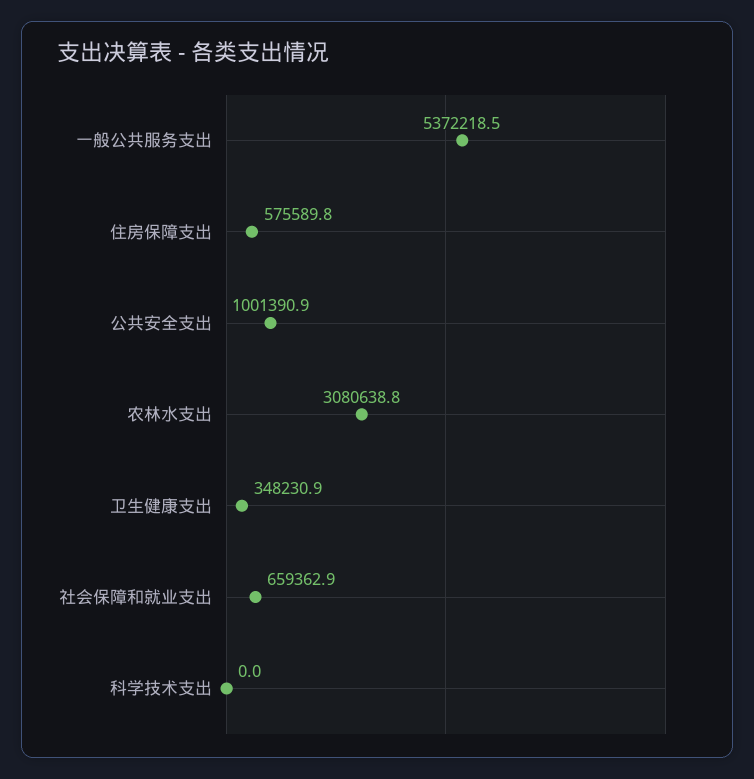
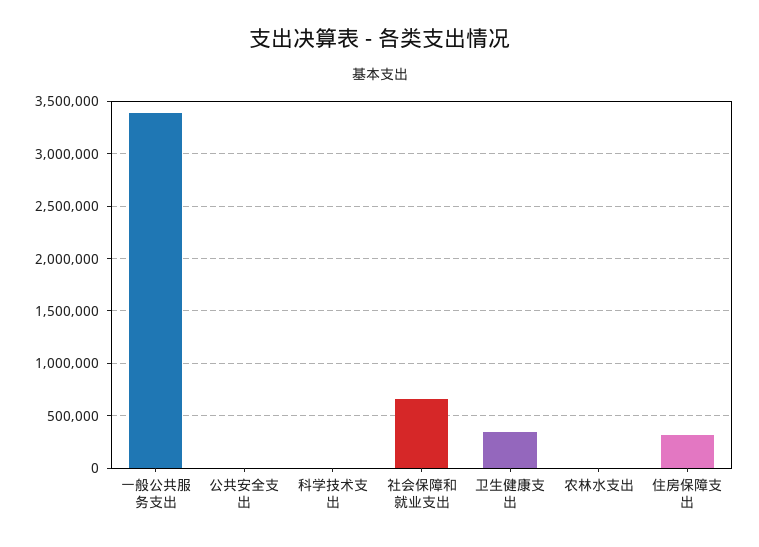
一般公共服务支出: 5372218.5 -> 3400000
住房保障支出: 575589.8 -> 300000
公共安全支出: 1001390.9 -> 0
农林水支出: 3080638.8 -> 0

